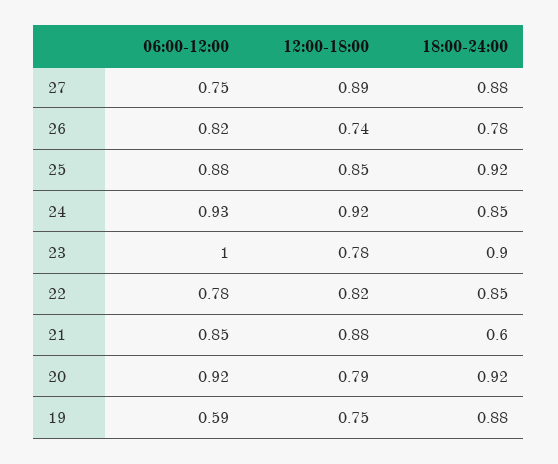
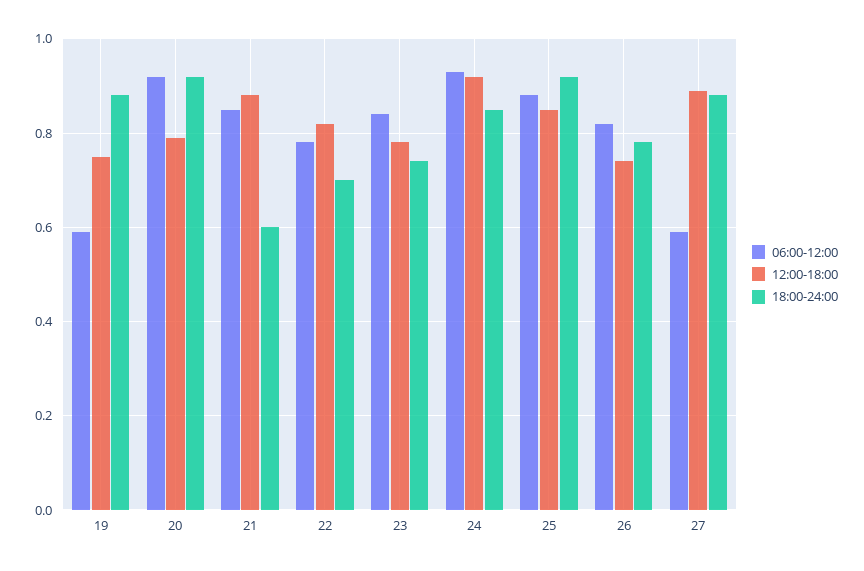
06:00-12:00, 27: 0.75 -> 0.6
06:00-12:00, 23: 1 -> 0.85
18:00-24:00, 23: 0.9 -> 0.75
18:00-24:00, 22: 0.85 -> 0.7

